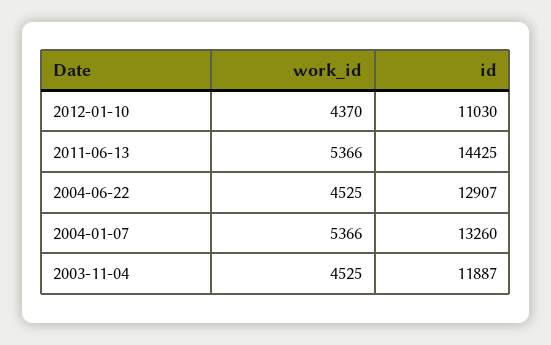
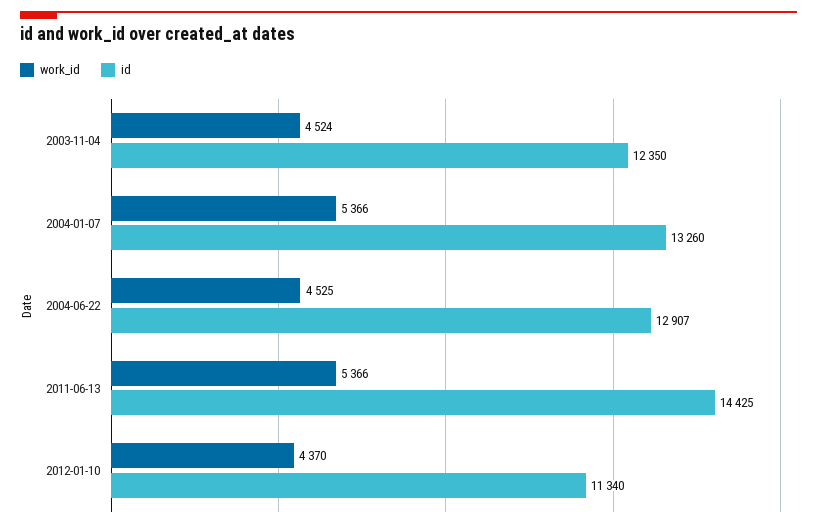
id, 2012-01-10: 11030 -> 11340
work_id, 2003-11-04: 4525 -> 4524
id, 2003-11-04: 11887 -> 12350

